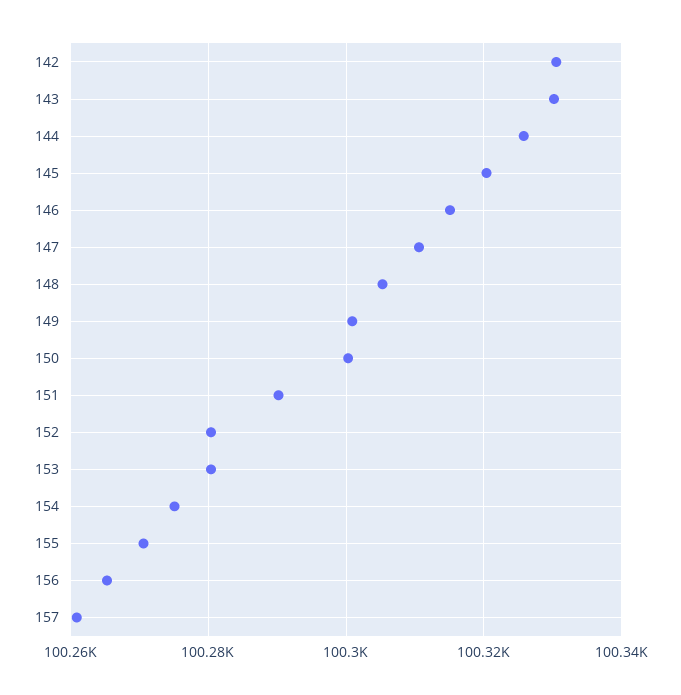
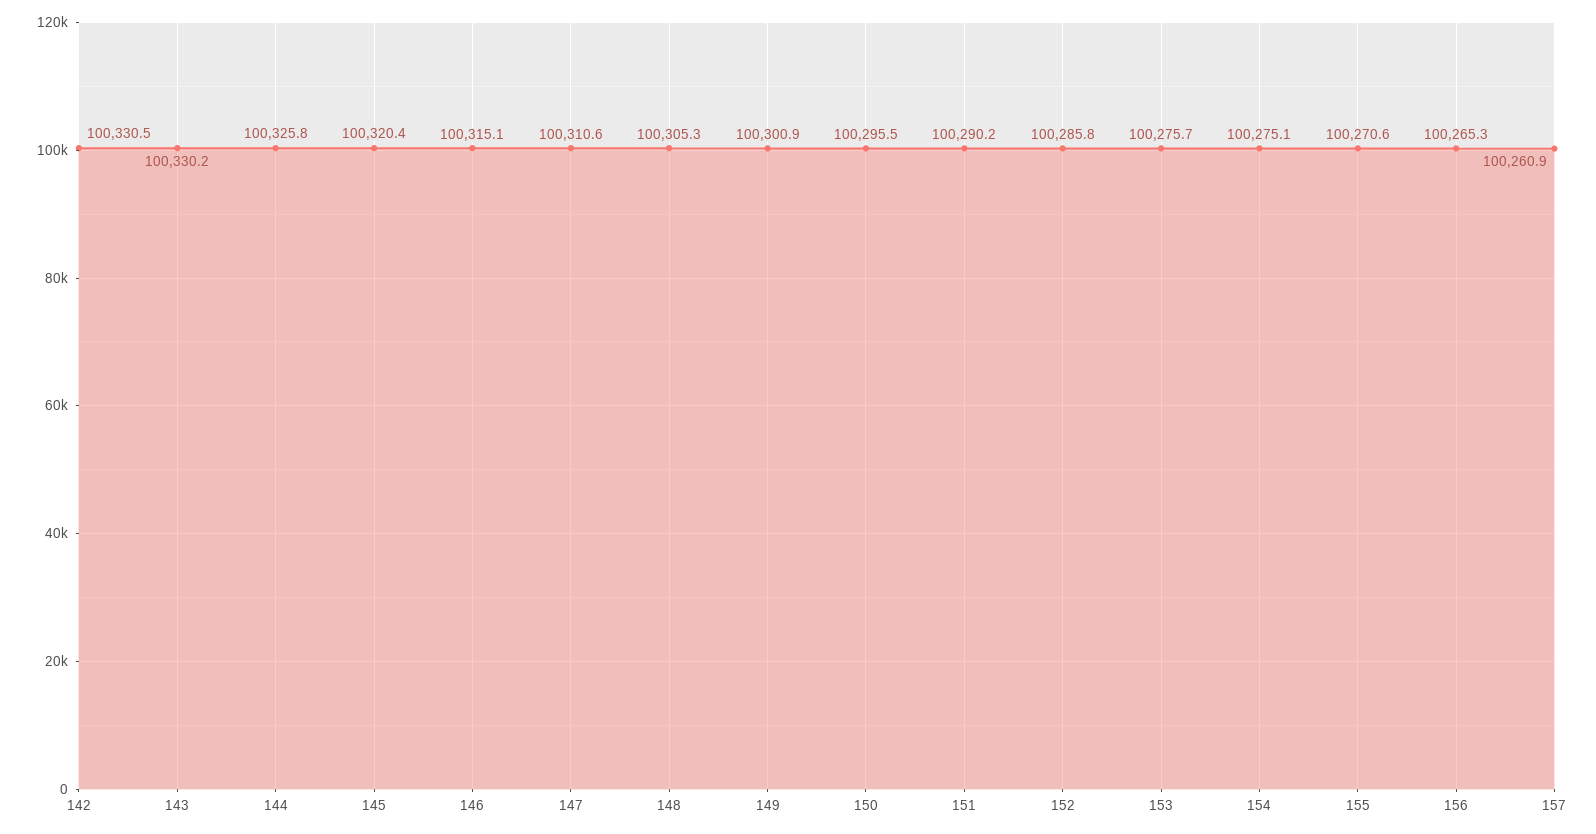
150: 100300 -> 100295.5
152: 100280 -> 100285.8
153: 100280 -> 100275.7

